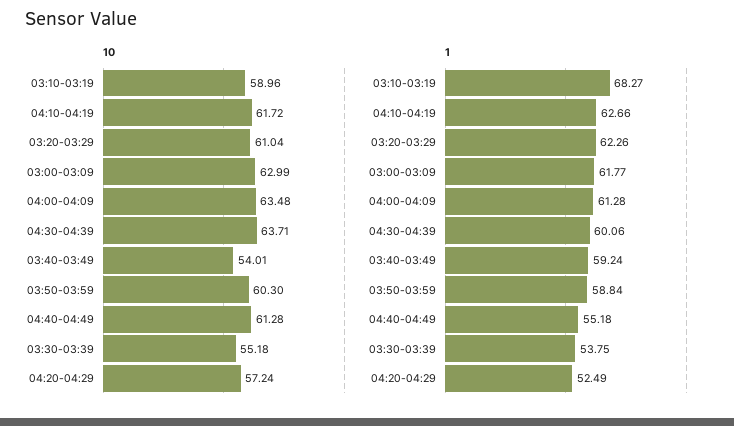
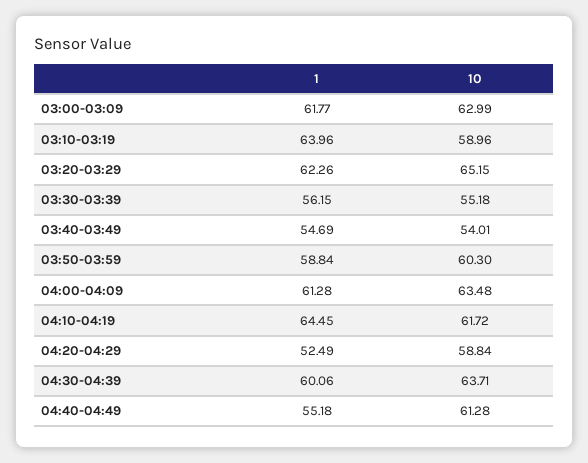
10, 03:20-03:29: 61.04 -> 65.15
10, 04:20-04:29: 57.24 -> 58.84
1, 03:10-03:19: 68.27 -> 63.96
1, 04:10-04:19: 62.66 -> 64.45
1, 03:40-03:49: 59.24 -> 54.69
1, 03:30-03:39: 53.75 -> 56.15

